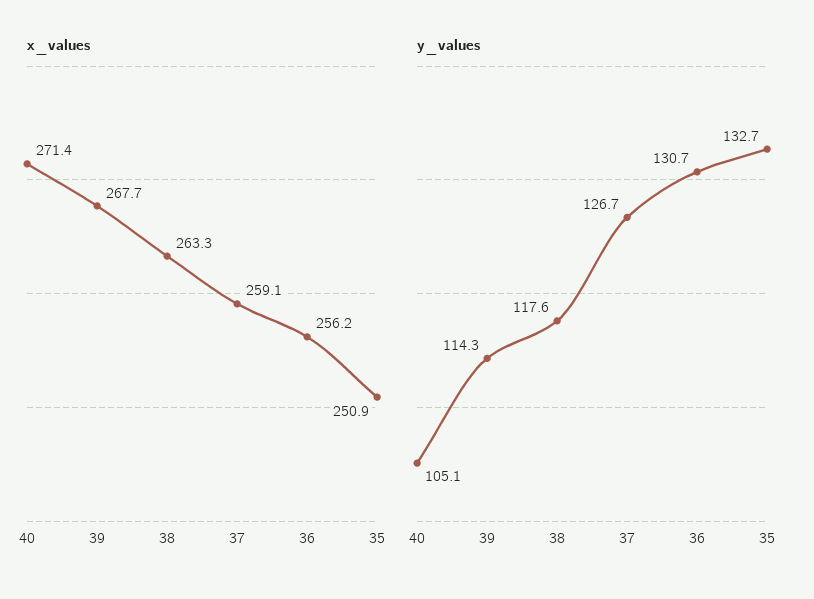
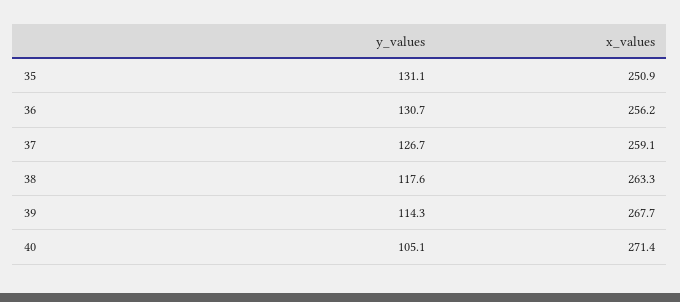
y_values, 35: 132.7 -> 131.1

